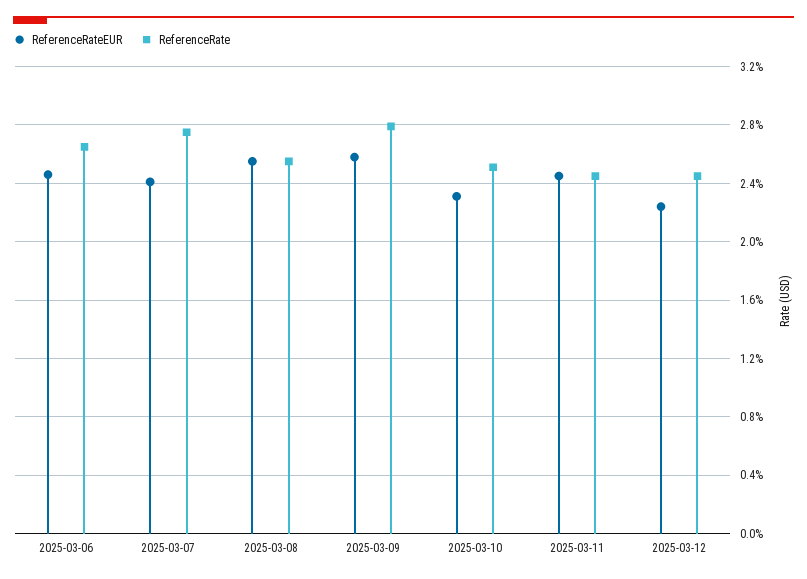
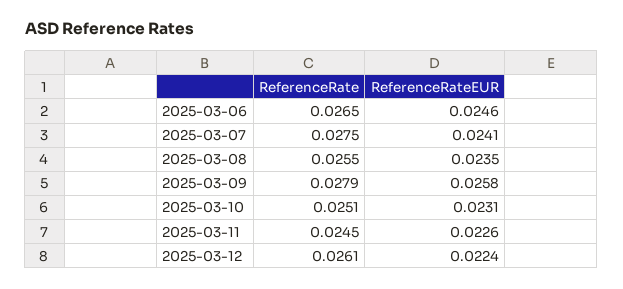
ReferenceRateEUR, 2025-03-08: 0.0255 -> 0.0235
ReferenceRateEUR, 2025-03-11: 0.0245 -> 0.0226
ReferenceRate, 2025-03-12: 0.0245 -> 0.0261

